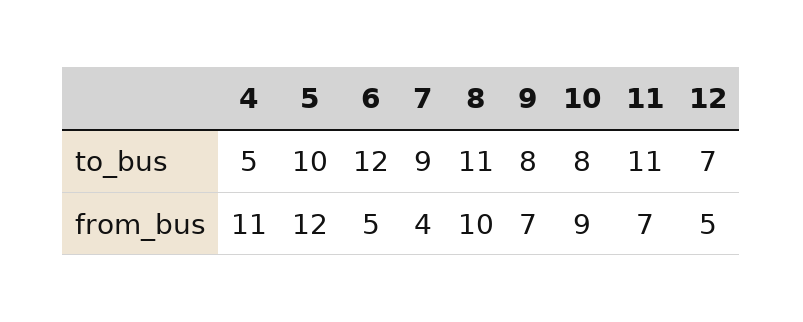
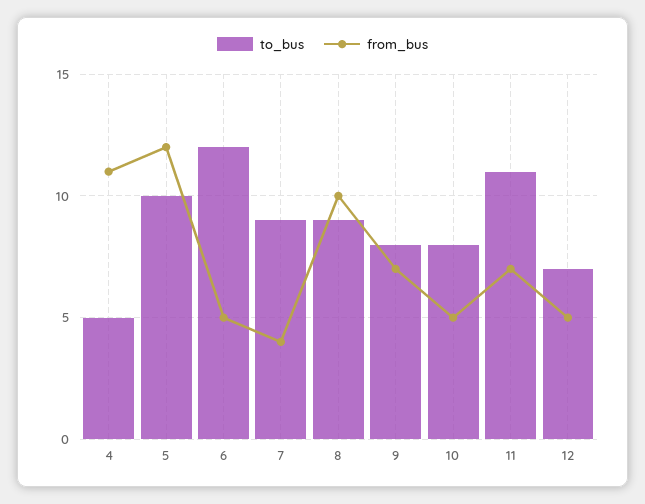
to_bus, 8: 11 -> 9
from_bus, 10: 9 -> 5

